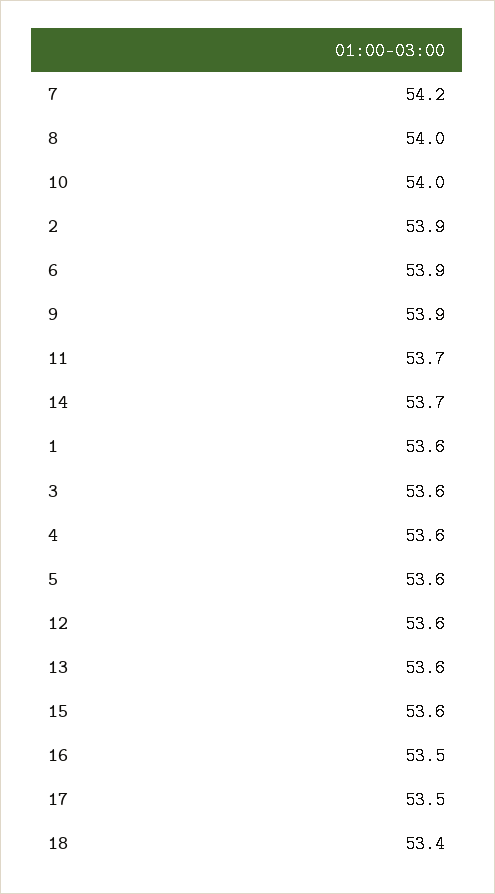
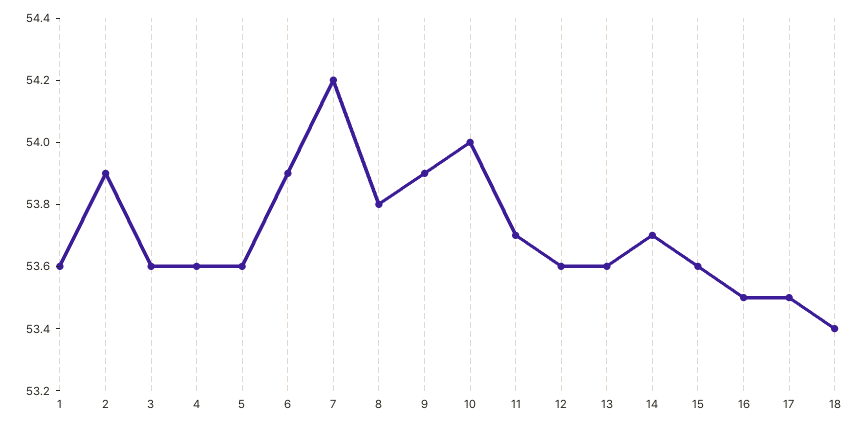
8: 54 -> 53.8

